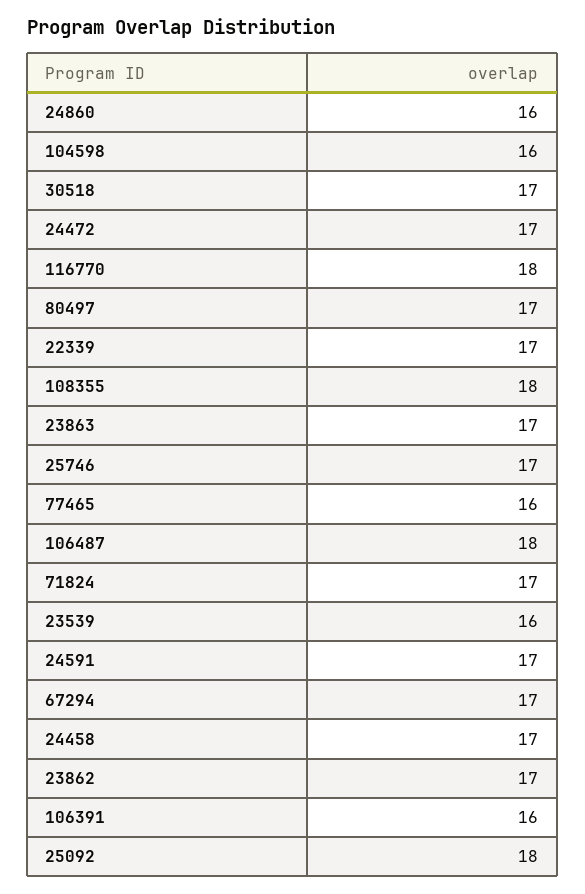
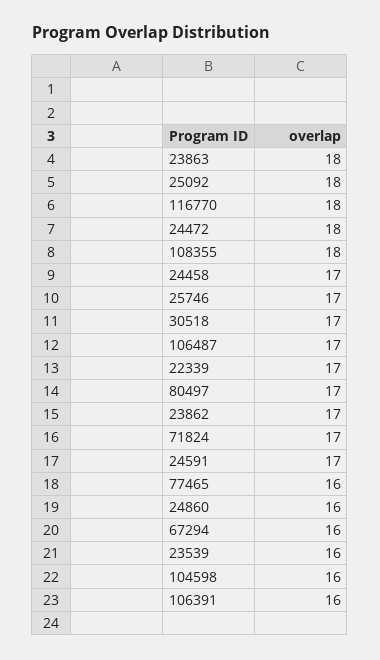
24472: 17 -> 18
23863: 17 -> 18
106487: 18 -> 17
67294: 17 -> 16

